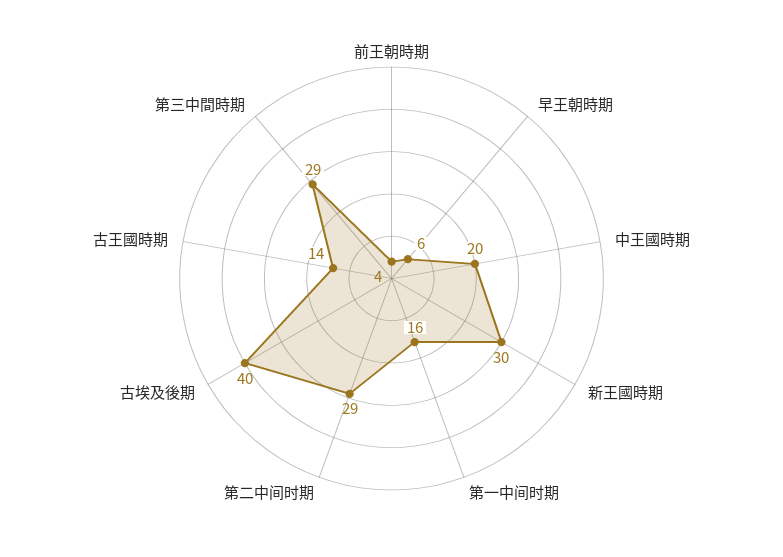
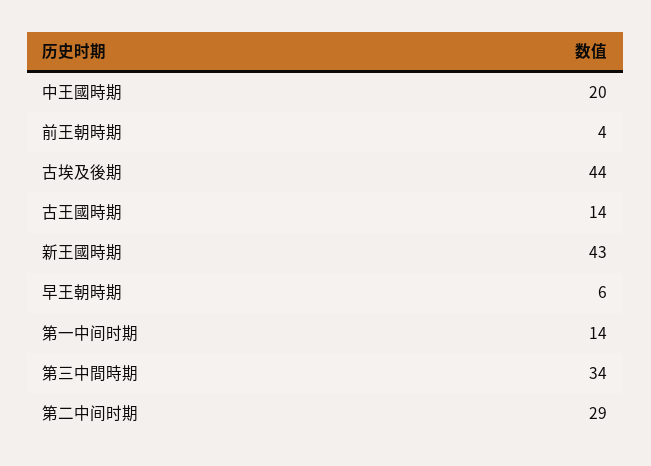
新王國時期: 30 -> 43
第一中间时期: 16 -> 14
古埃及後期: 40 -> 44
第三中間時期: 29 -> 34

